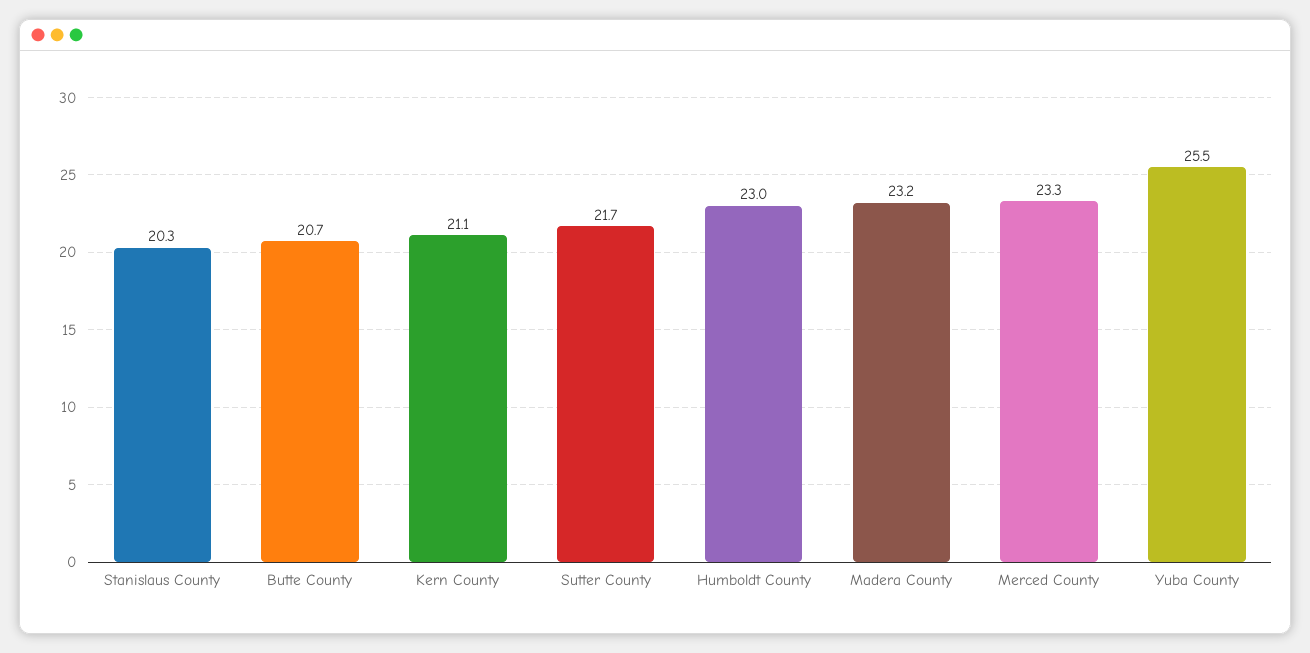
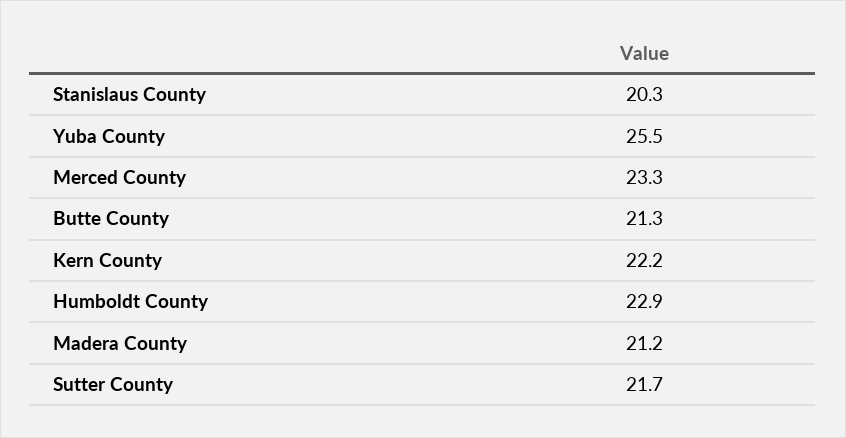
Butte County: 20.7 -> 21.3
Kern County: 21.1 -> 22.2
Humboldt County: 23 -> 22.9
Madera County: 23.2 -> 21.2

